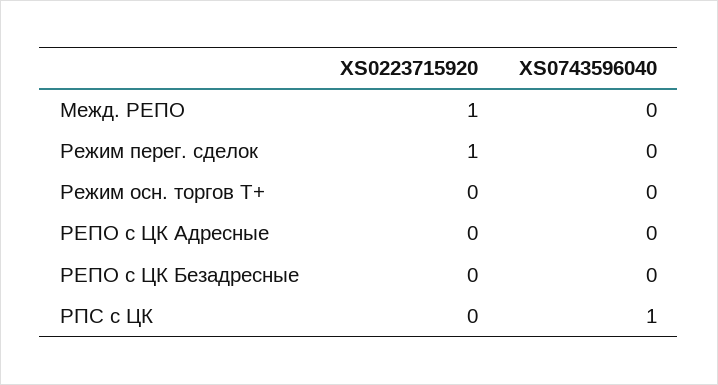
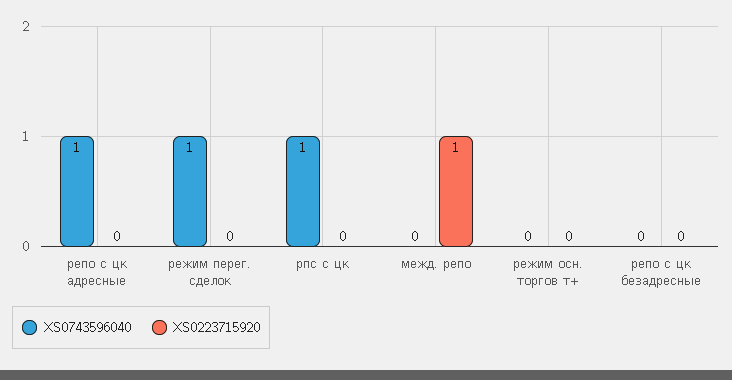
XS0223715920, Режим перег. сделок: 1 -> 0
XS0743596040, Режим перег. сделок: 0 -> 1
XS0743596040, РЕПО с ЦК Адресные: 0 -> 1

